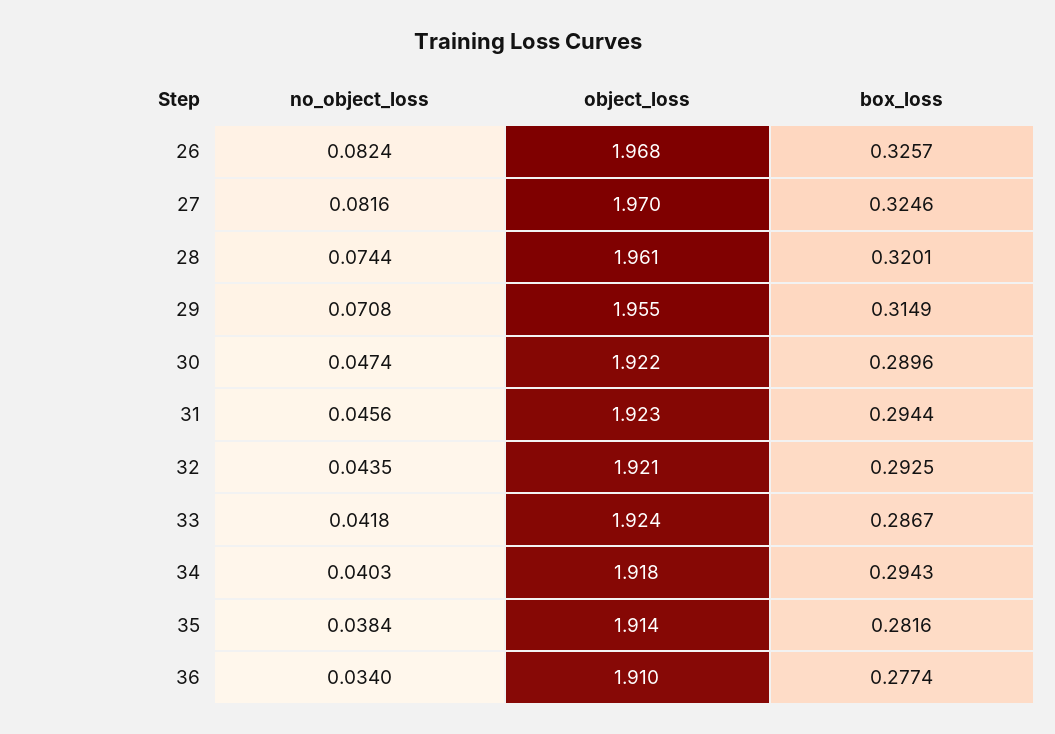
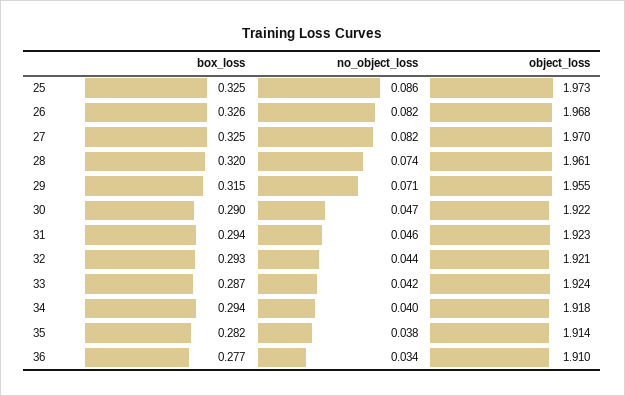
box_loss, 25: none -> 0.325
no_object_loss, 25: none -> 0.086
object_loss, 25: none -> 1.973

